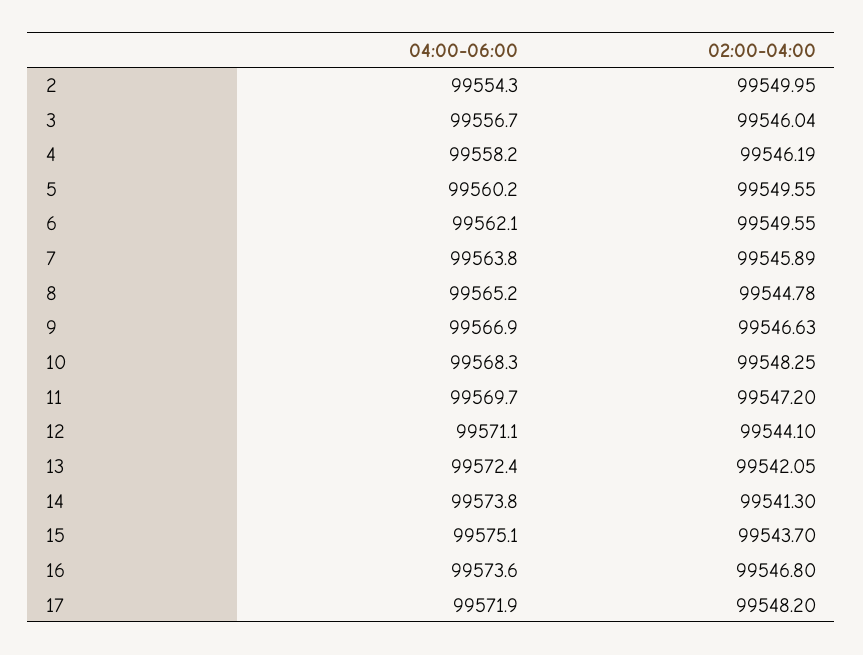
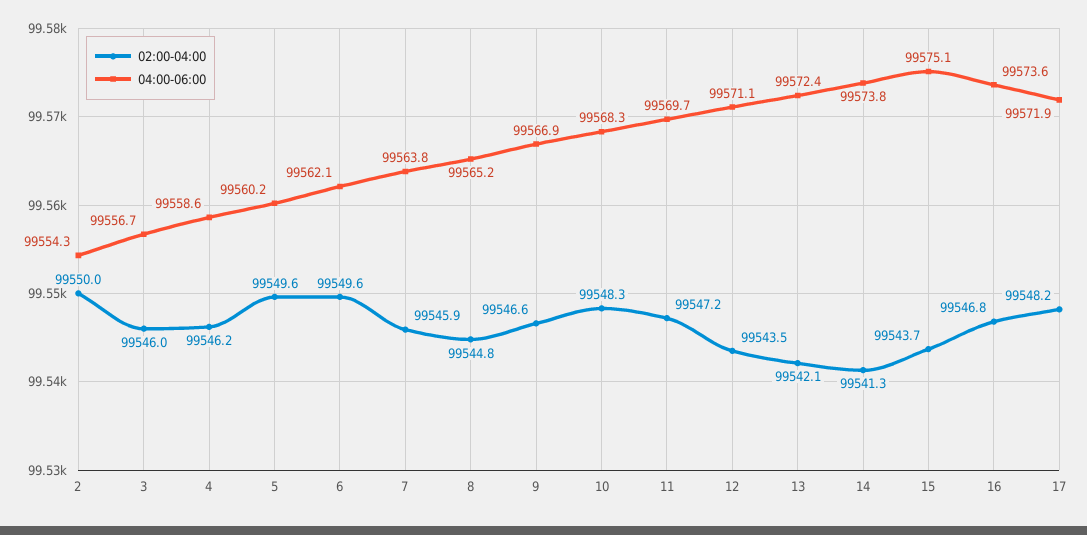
04:00-06:00, 4: 99558.2 -> 99558.6
02:00-04:00, 12: 99544.1 -> 99543.5

